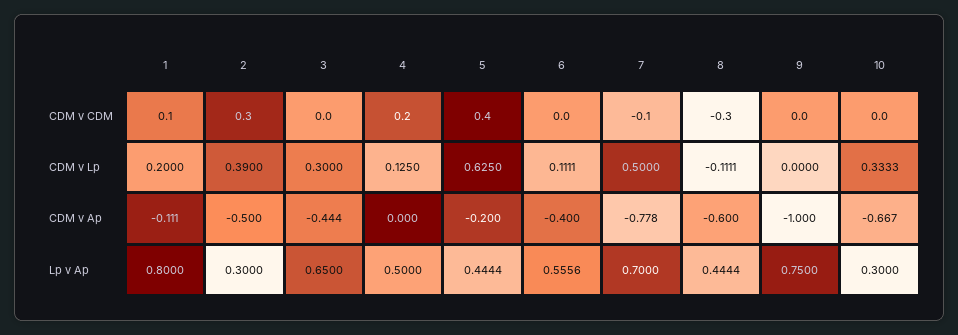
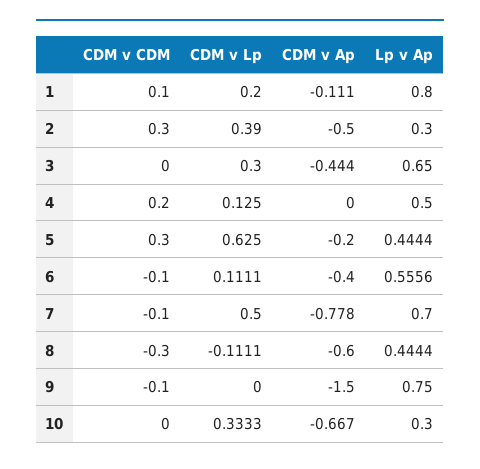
5, CDM v CDM: 0.4 -> 0.3
6, CDM v CDM: 0 -> -0.1
9, CDM v CDM: 0 -> -0.1
9, CDM v Ap: -1 -> -1.5

